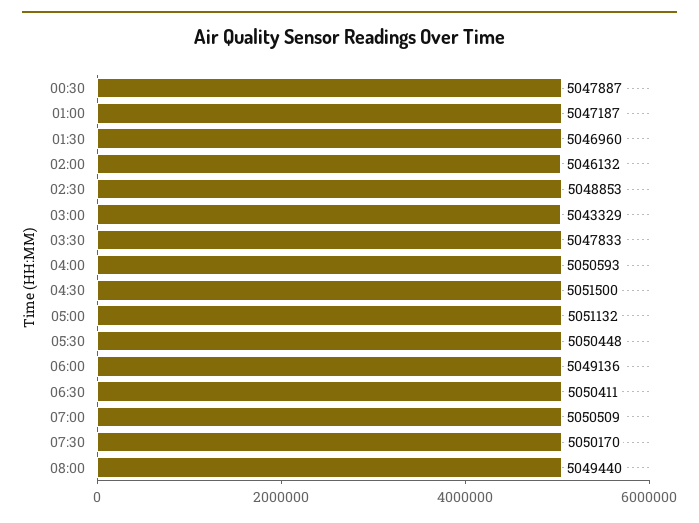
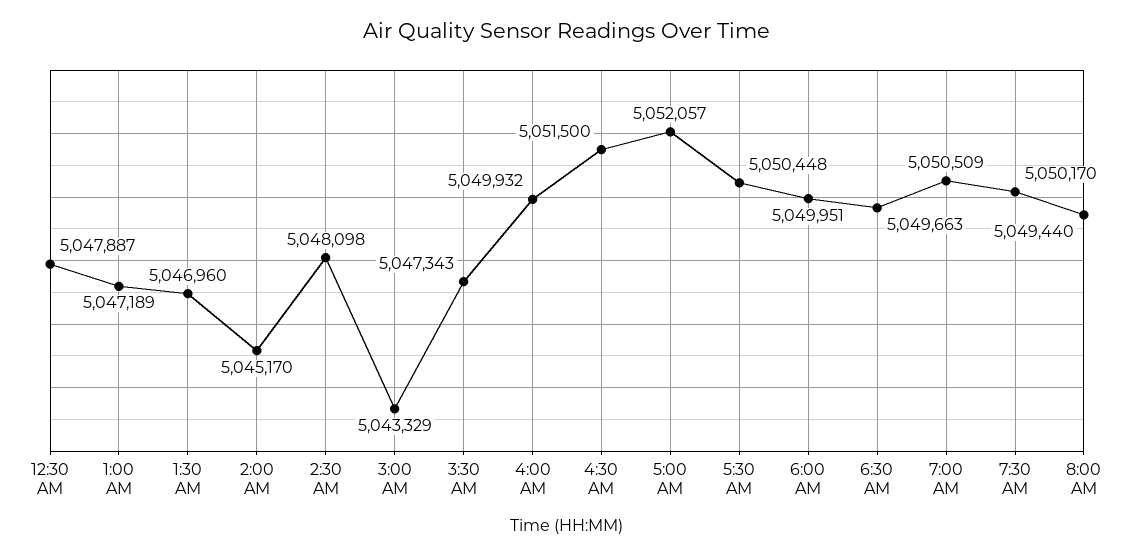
01:00: 5047187 -> 5047189
02:00: 5046132 -> 5045170
02:30: 5048853 -> 5048098
03:30: 5047833 -> 5047343
04:00: 5050593 -> 5049932
05:00: 5051132 -> 5052057
06:00: 5049136 -> 5049951
06:30: 5050411 -> 5049663

